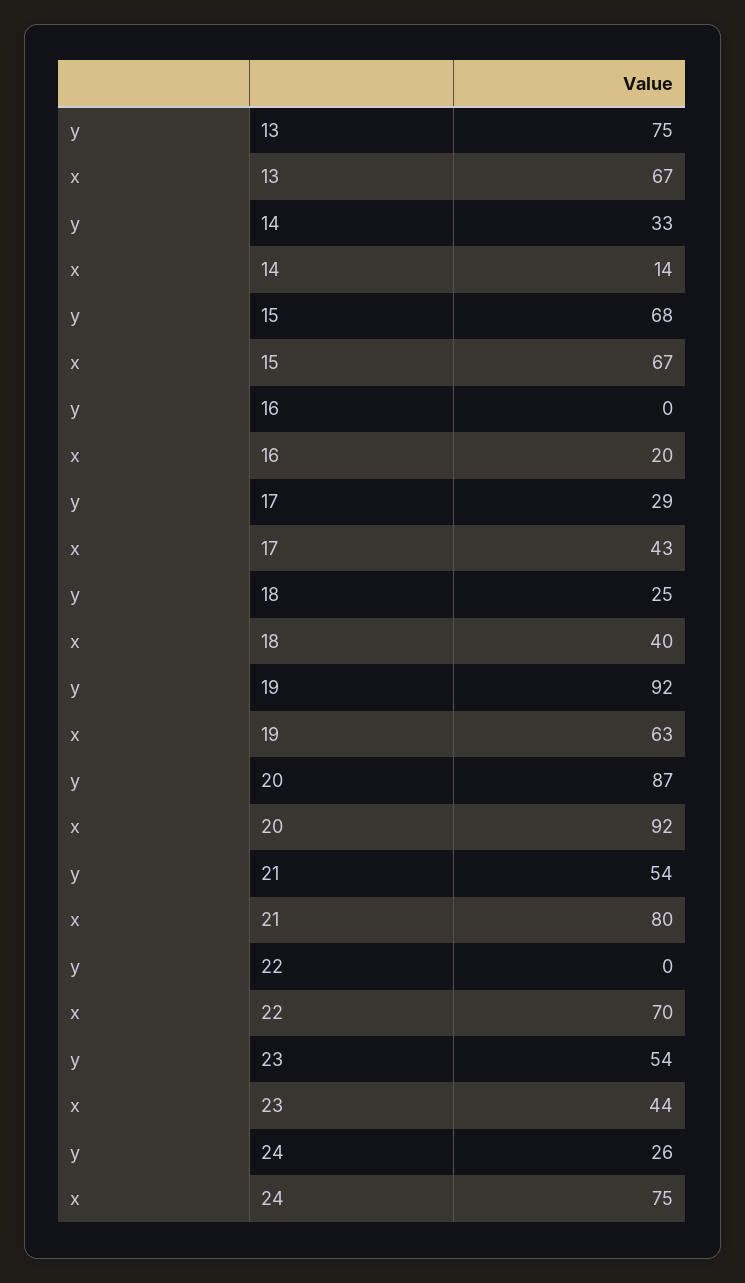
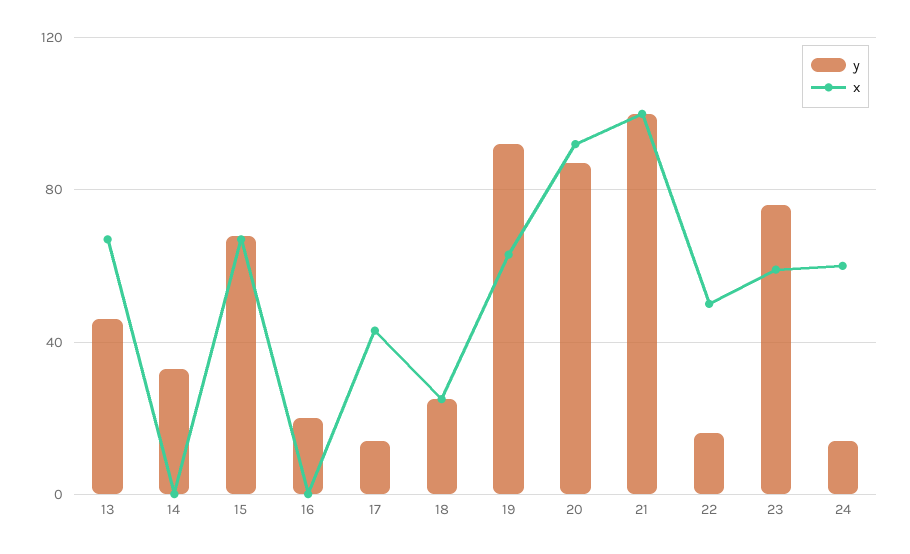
y, 13: 75 -> 45
x, 14: 14 -> 0
y, 16: 0 -> 20
x, 16: 20 -> 0
y, 17: 29 -> 15
x, 18: 40 -> 25
y, 21: 54 -> 100
x, 21: 80 -> 100
y, 22: 0 -> 15
x, 22: 70 -> 50
y, 23: 54 -> 75
x, 23: 44 -> 60
y, 24: 26 -> 15
x, 24: 75 -> 60

